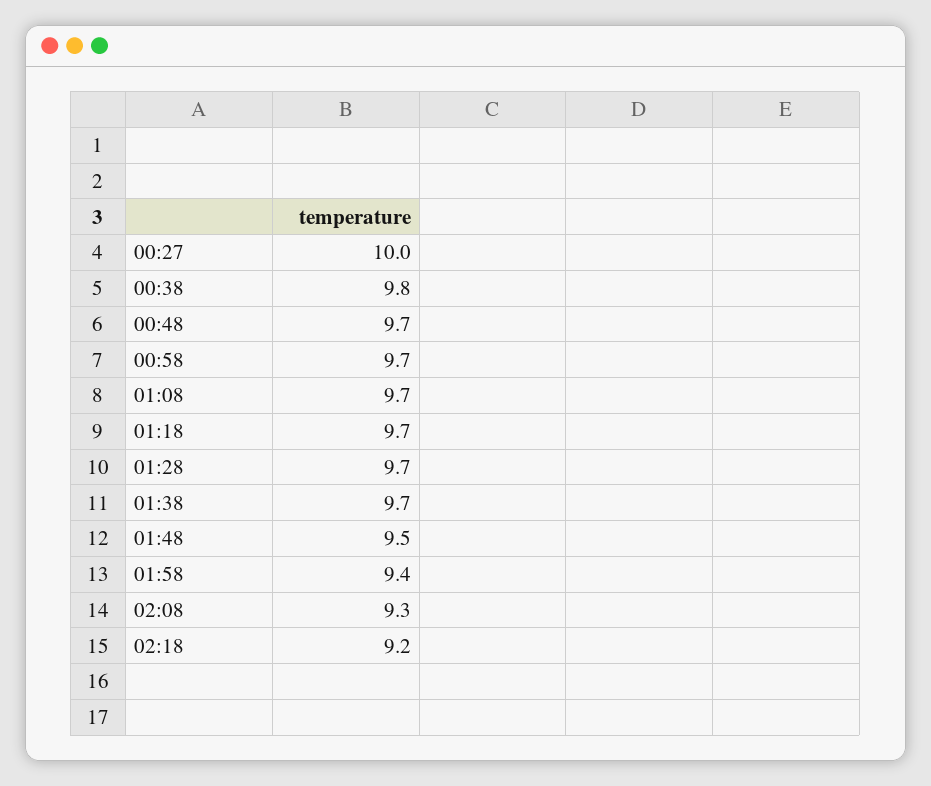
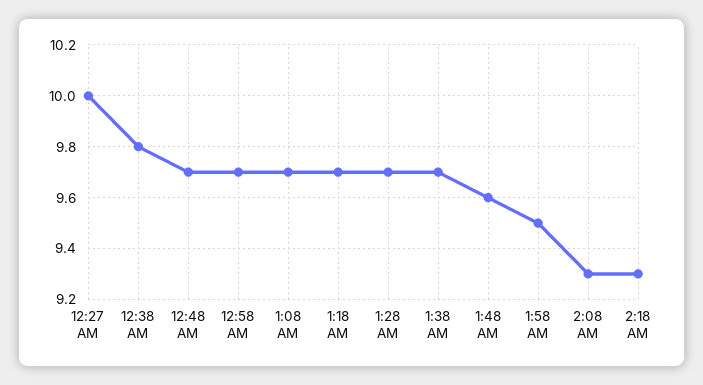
01:48: 9.5 -> 9.6
01:58: 9.4 -> 9.5
02:18: 9.2 -> 9.3

